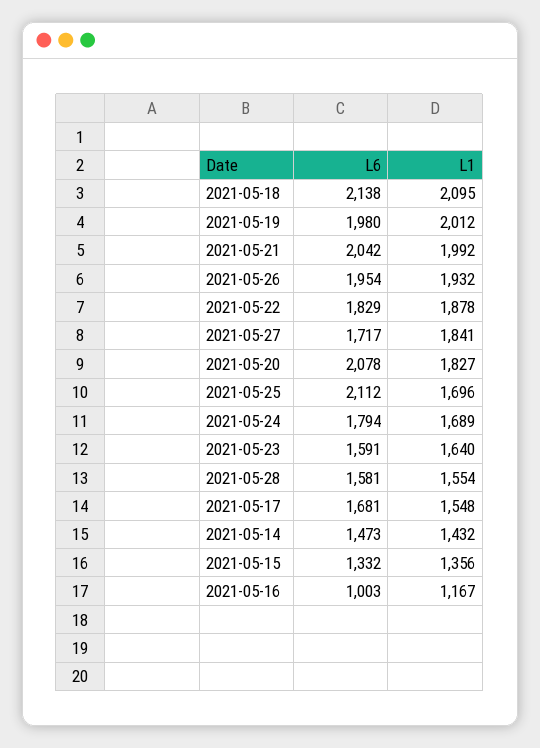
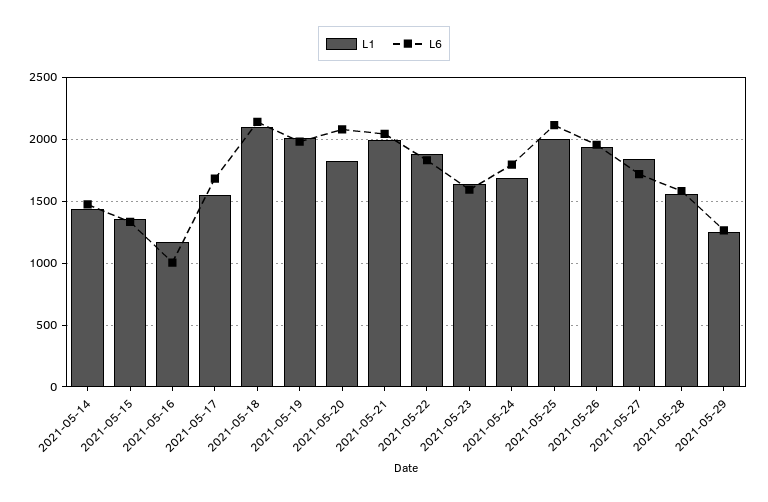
L1, 2021-05-25: 1696 -> 2000
L1, 2021-05-29: none -> 1250
L6, 2021-05-29: none -> 1250

